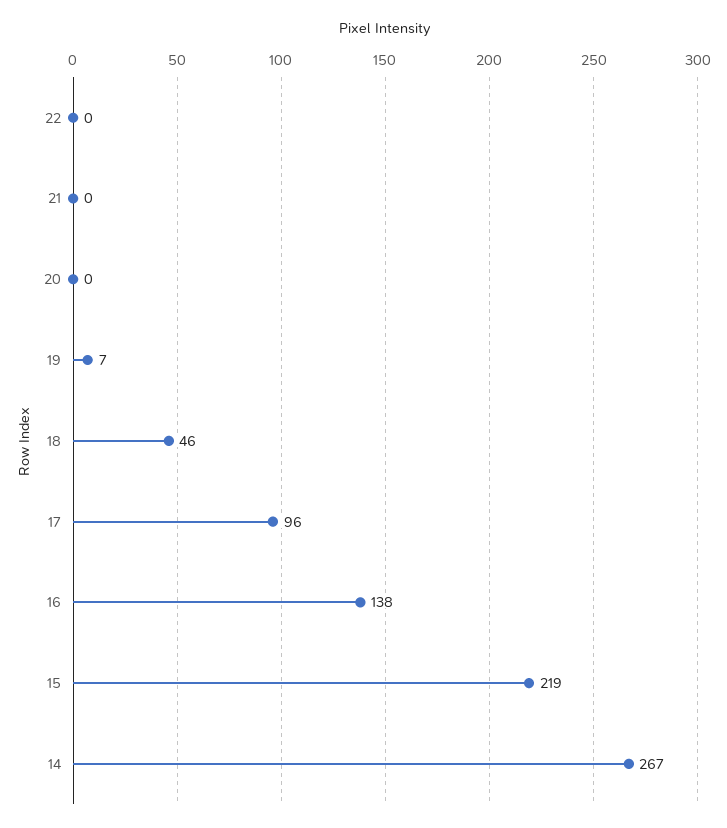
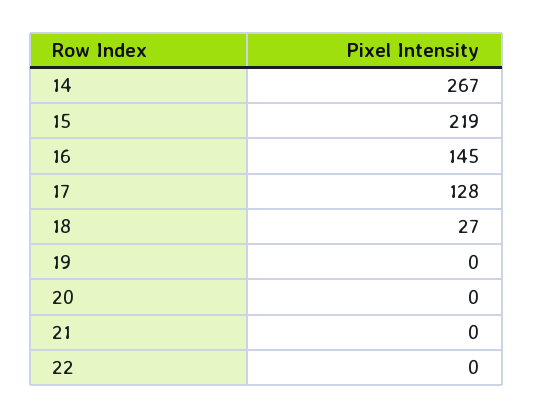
19: 7 -> 0
18: 46 -> 27
17: 96 -> 128
16: 138 -> 145

